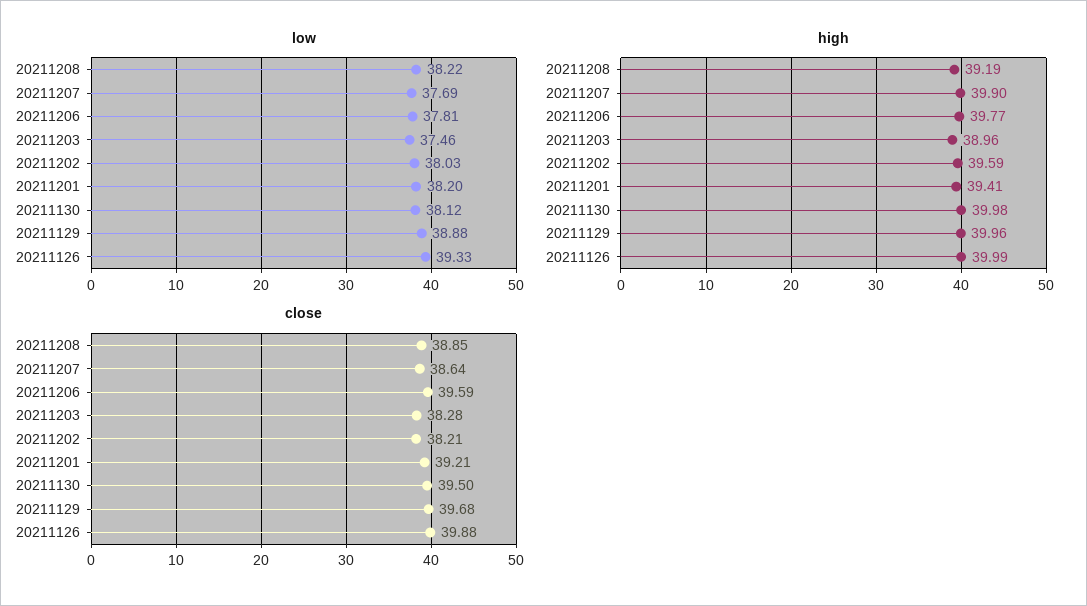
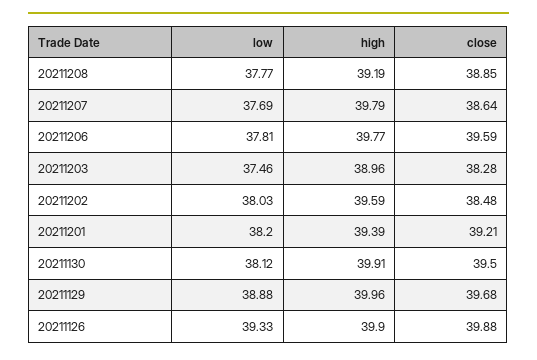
low, 20211208: 38.22 -> 37.77
high, 20211207: 39.9 -> 39.79
high, 20211201: 39.41 -> 39.39
high, 20211130: 39.98 -> 39.91
high, 20211126: 39.99 -> 39.9
close, 20211202: 38.21 -> 38.48

